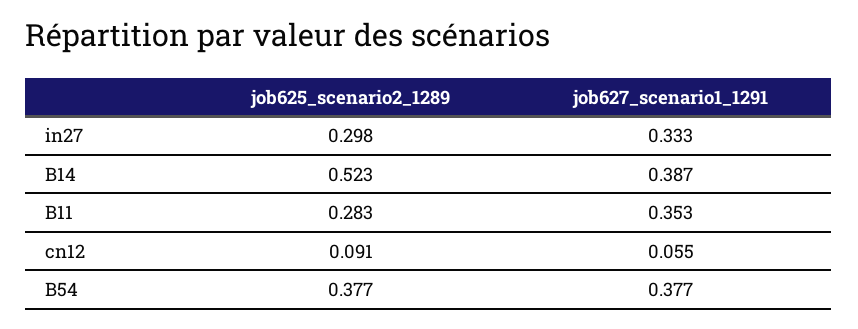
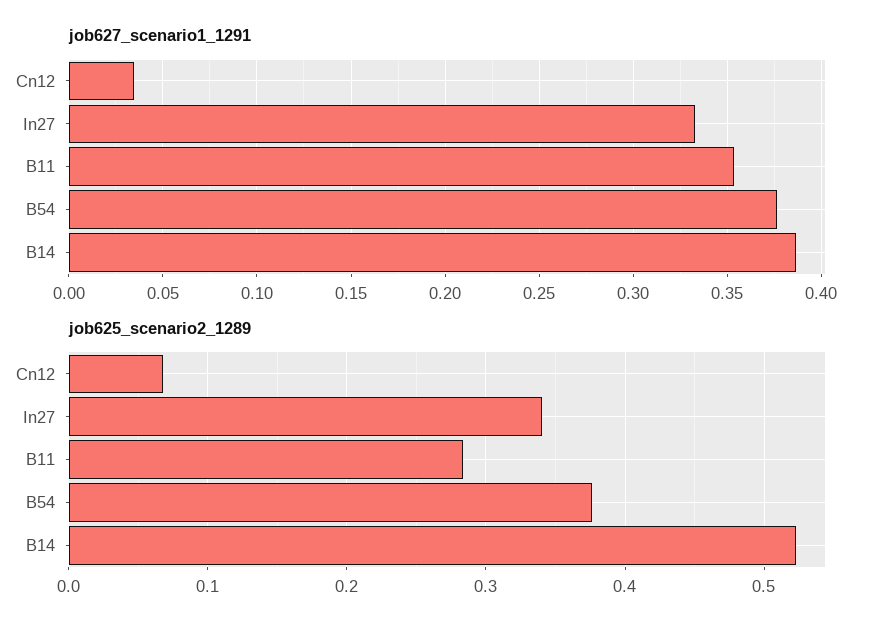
job625_scenario2_1289, in27: 0.298 -> 0.34
job625_scenario2_1289, cn12: 0.091 -> 0.07
job627_scenario1_1291, cn12: 0.055 -> 0.035

